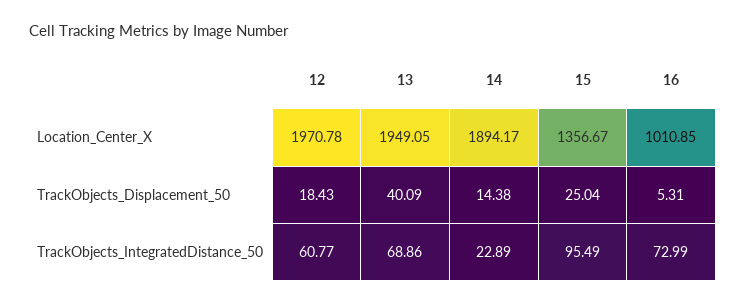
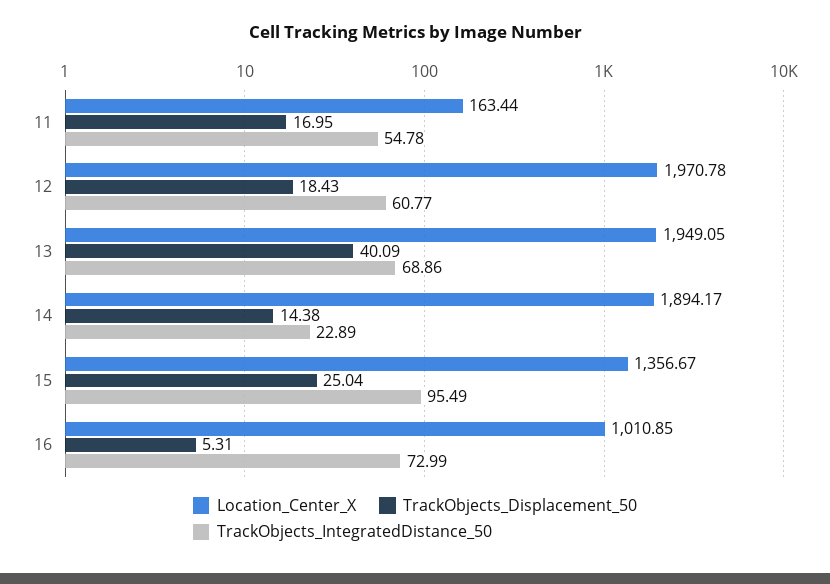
Location_Center_X, 11: none -> 163.44
TrackObjects_Displacement_50, 11: none -> 16.95
TrackObjects_IntegratedDistance_50, 11: none -> 54.78

